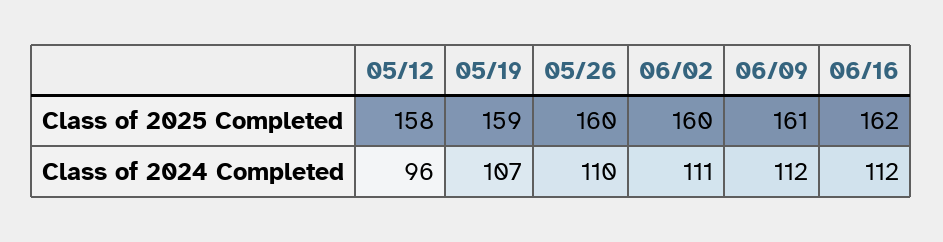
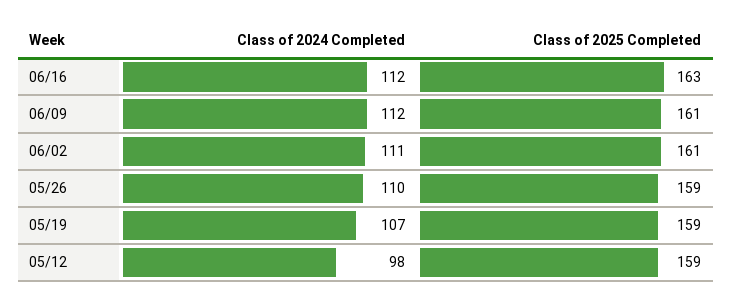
05/12, Class of 2025 Completed: 158 -> 159
05/26, Class of 2025 Completed: 160 -> 159
06/02, Class of 2025 Completed: 160 -> 161
06/16, Class of 2025 Completed: 162 -> 163
05/12, Class of 2024 Completed: 96 -> 98

